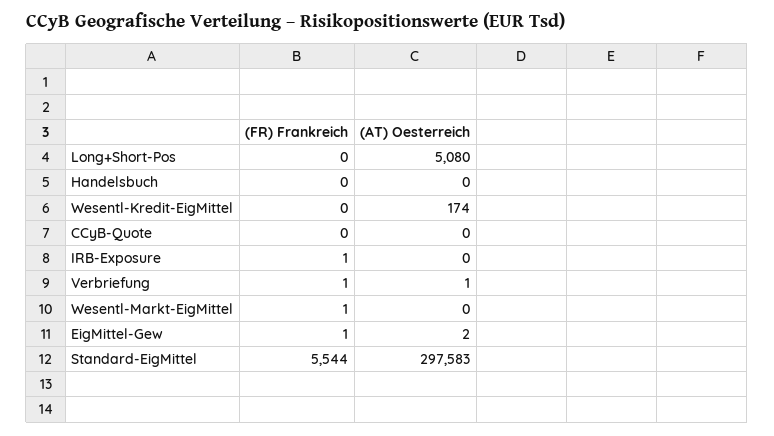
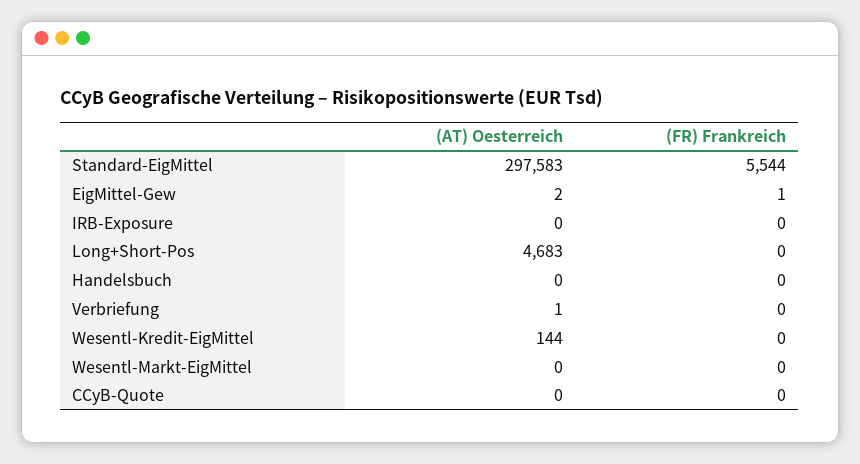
(AT) Oesterreich, Long+Short-Pos: 5080 -> 4683
(AT) Oesterreich, Wesentl-Kredit-EigMittel: 174 -> 144
(FR) Frankreich, IRB-Exposure: 1 -> 0
(FR) Frankreich, Verbriefung: 1 -> 0
(FR) Frankreich, Wesentl-Markt-EigMittel: 1 -> 0

